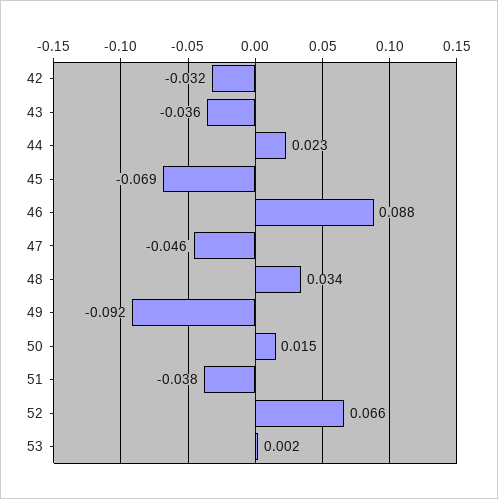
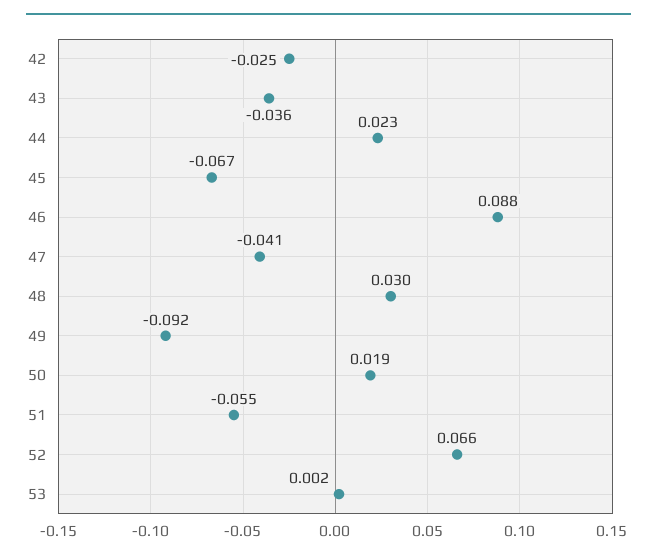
42: -0.032 -> -0.025
45: -0.069 -> -0.067
47: -0.046 -> -0.041
48: 0.034 -> 0.03
50: 0.015 -> 0.019
51: -0.038 -> -0.055

